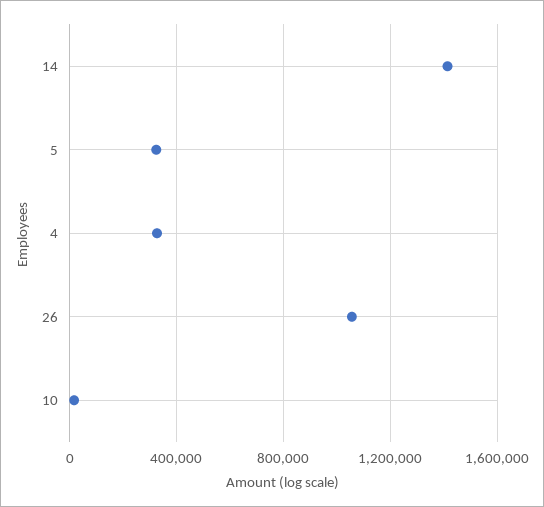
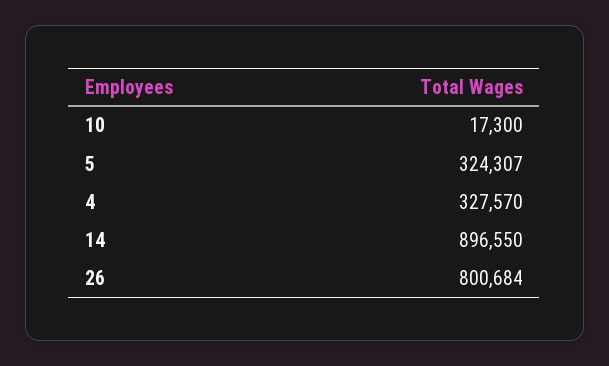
14: 1400000 -> 896550
26: 1050000 -> 800684

